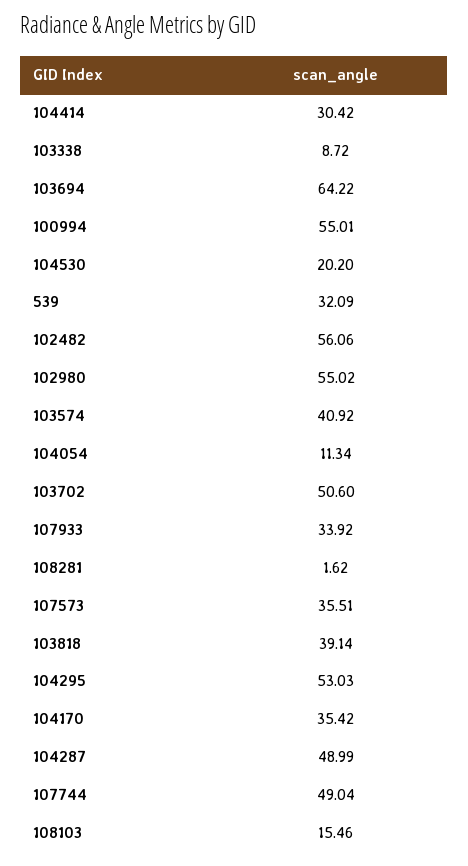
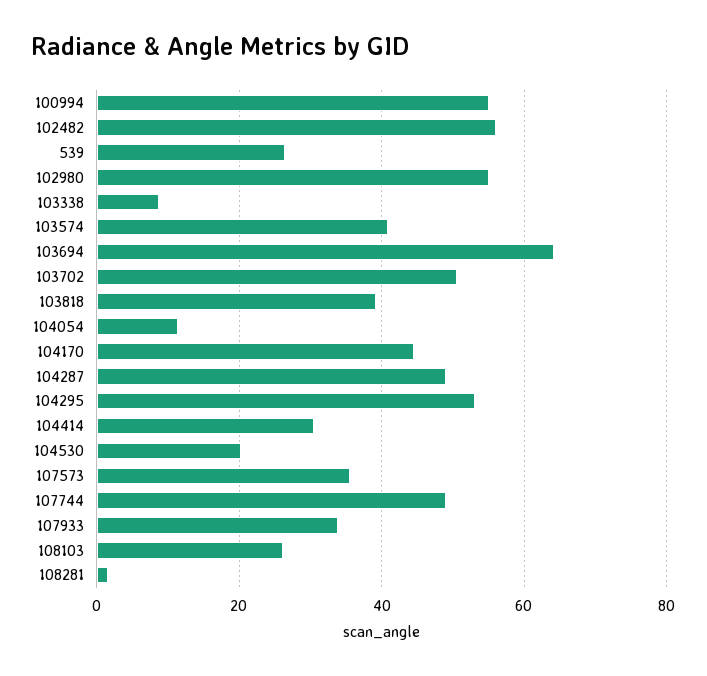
539: 32.09 -> 26
104170: 35.42 -> 44
108103: 15.46 -> 26

